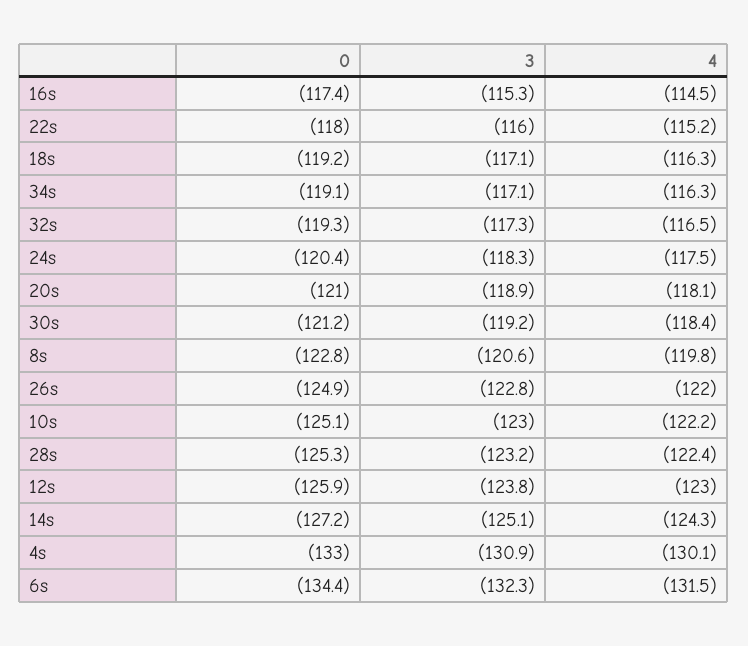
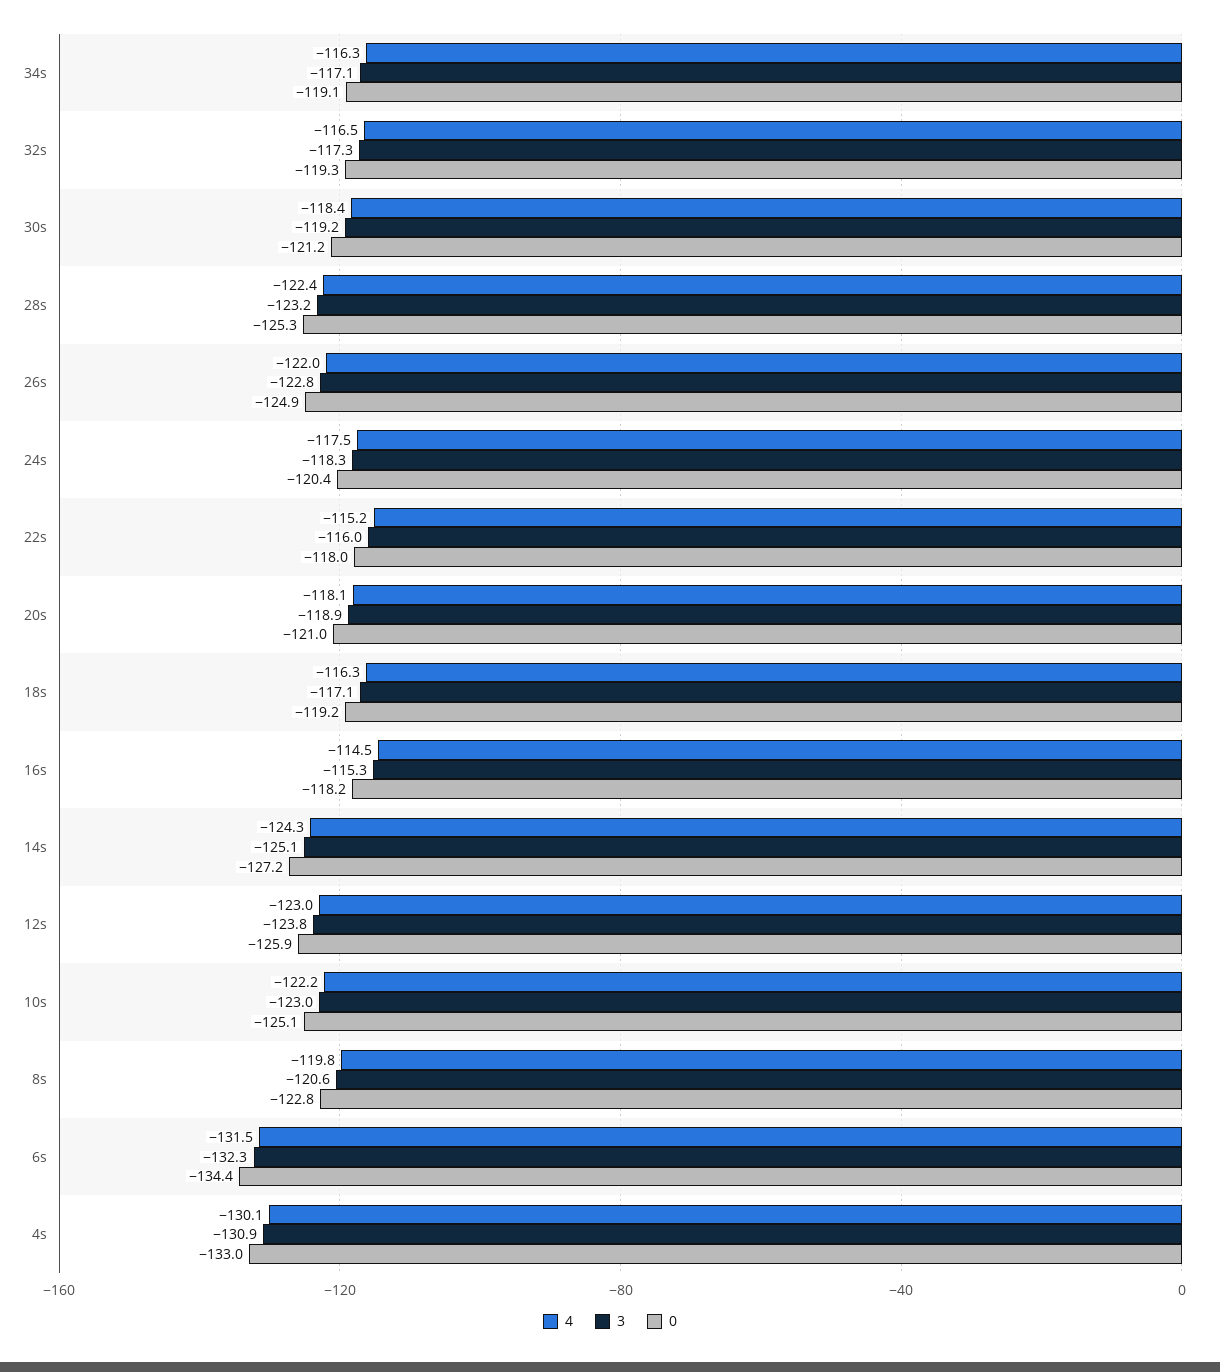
0, 16s: -117.4 -> -118.2

